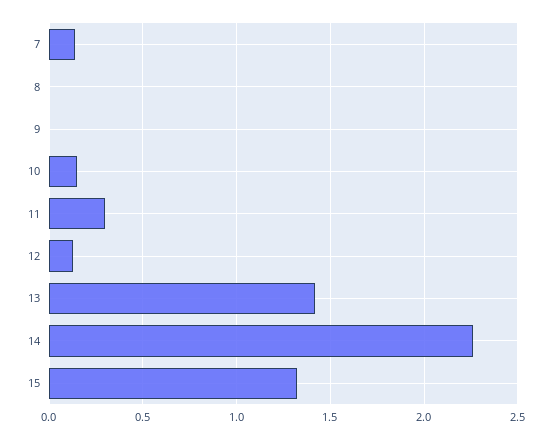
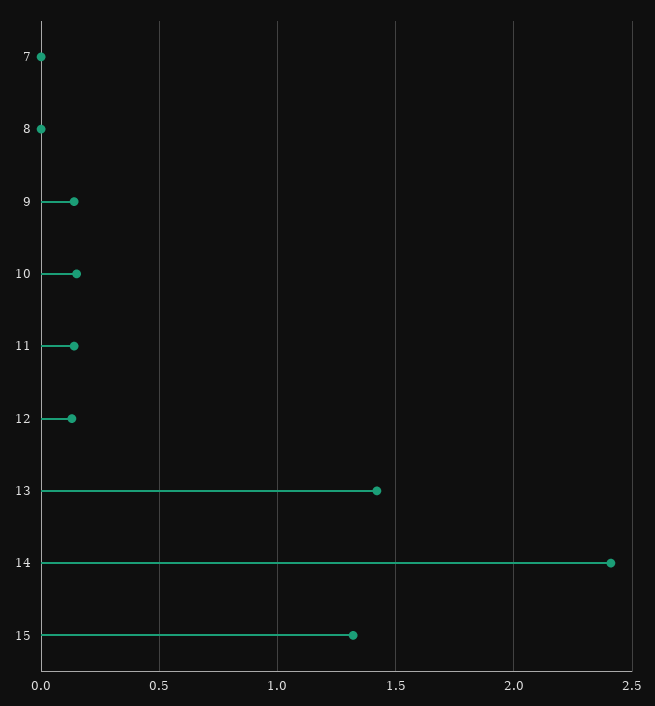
7: 0.15 -> 0
9: 0 -> 0.15
11: 0.3 -> 0.15
14: 2.25 -> 2.4

